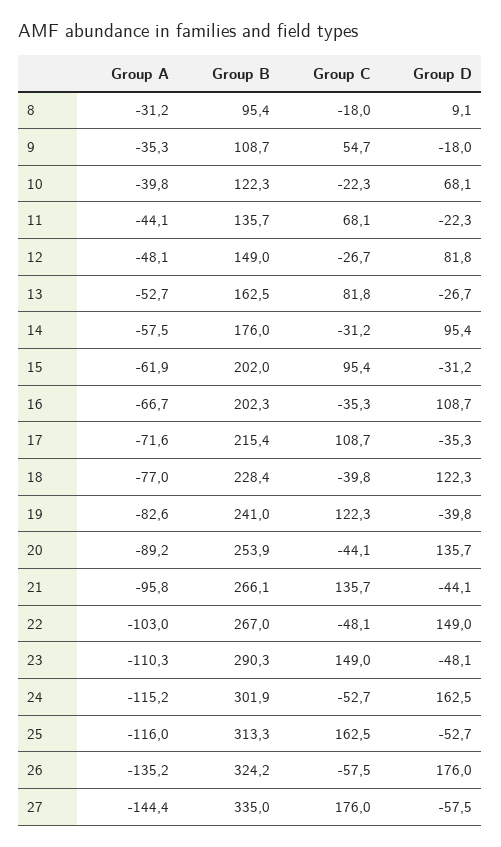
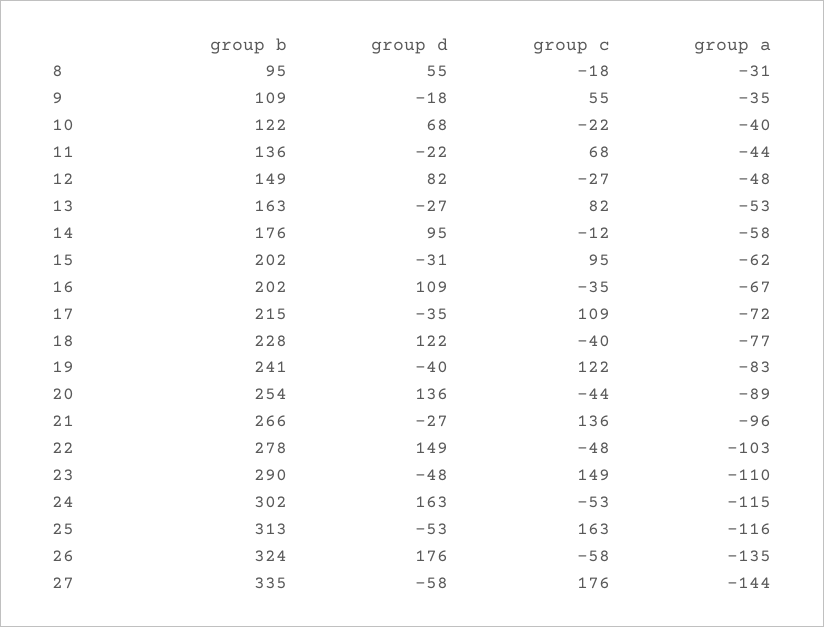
Group D, 8: 9.1 -> 55
Group C, 14: -31.2 -> -12
Group D, 21: -44.1 -> -27
Group B, 22: 267 -> 278

